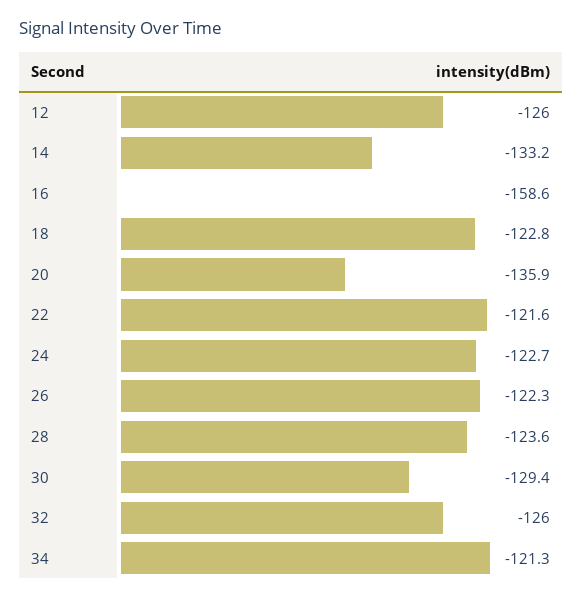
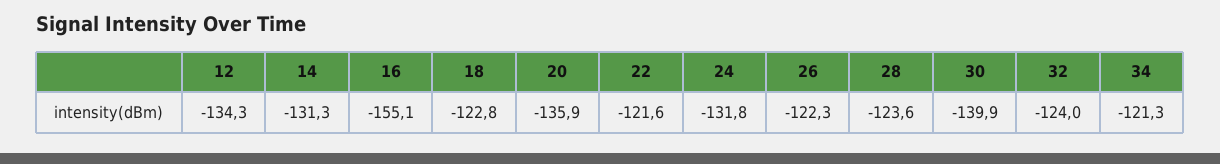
12: -126 -> -134.3
14: -133.2 -> -131.3
16: -158.6 -> -155.1
24: -122.7 -> -131.8
30: -129.4 -> -139.9
32: -126 -> -124

